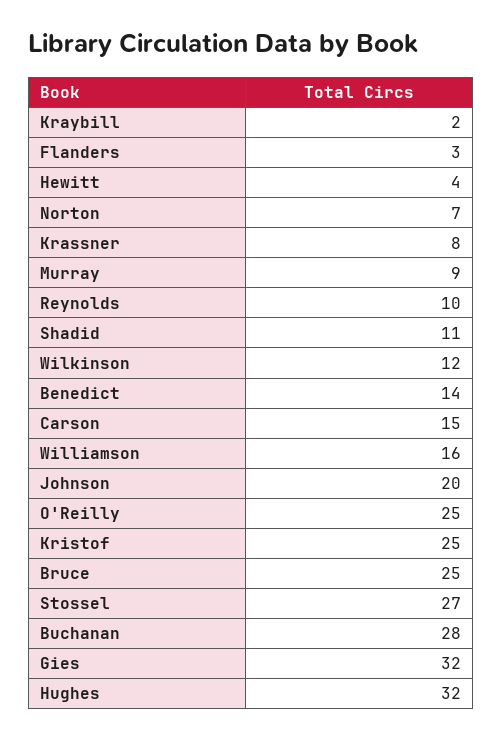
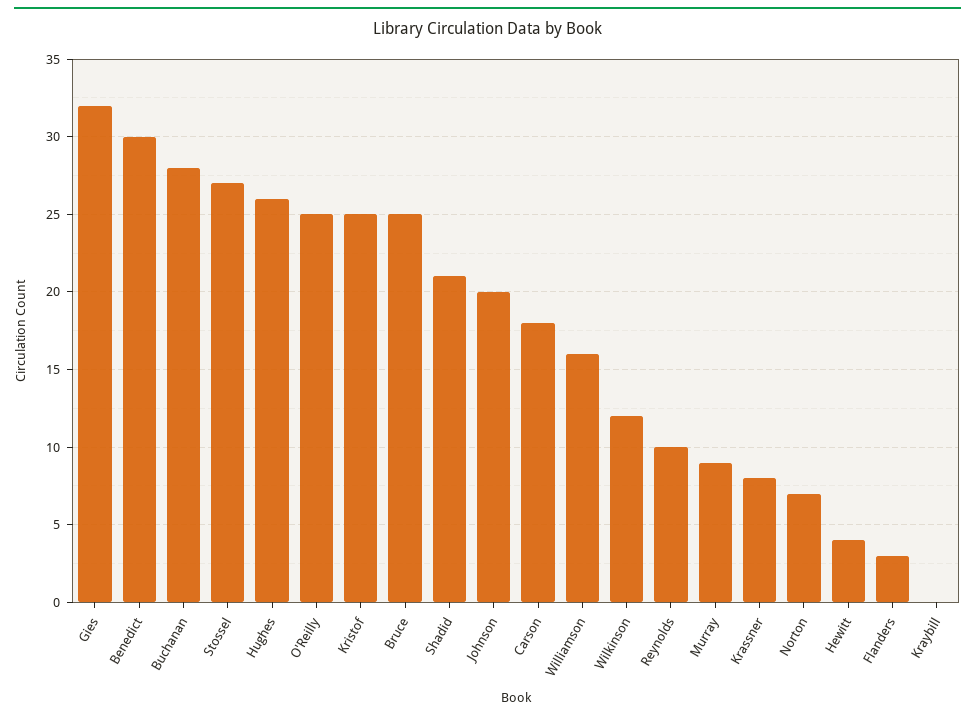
Kraybill: 2 -> 0
Shadid: 11 -> 21
Benedict: 14 -> 30
Carson: 15 -> 18
Hughes: 32 -> 26

